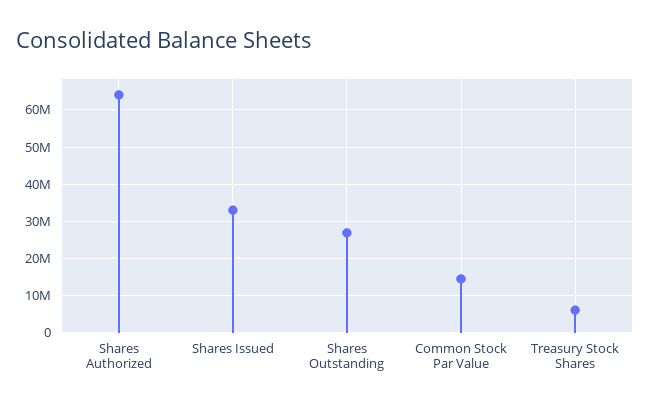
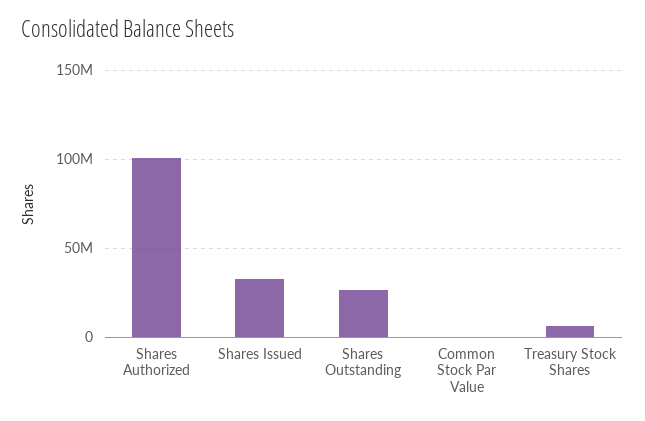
Shares Authorized: 64000000 -> 100000000
Common Stock Par Value: 14000000 -> 0

